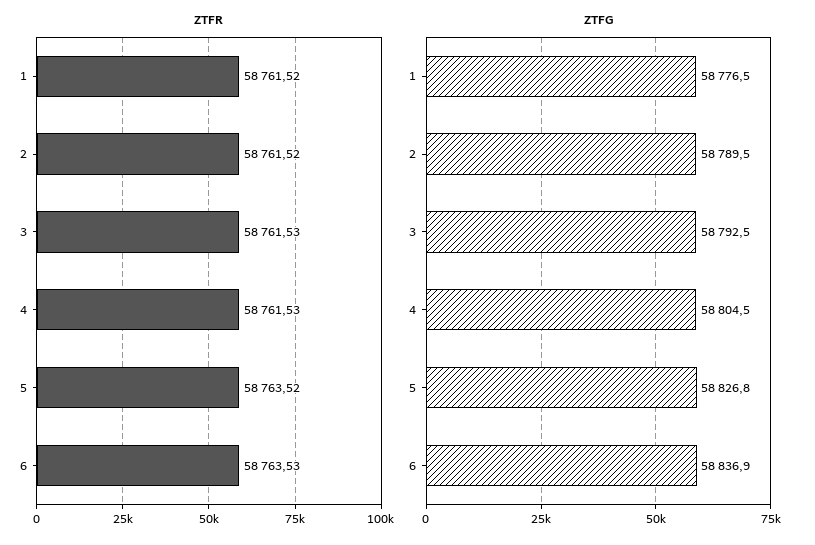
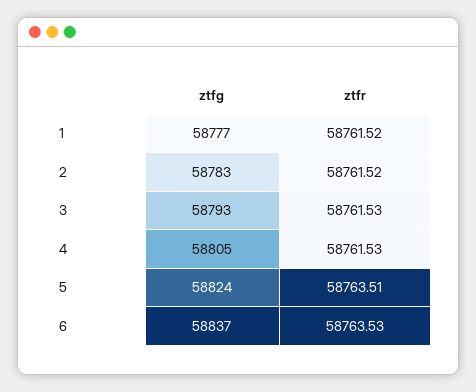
ZTFR, 5: 58763.52 -> 58763.51
ZTFG, 2: 58789.5 -> 58783
ZTFG, 5: 58826.8 -> 58824

